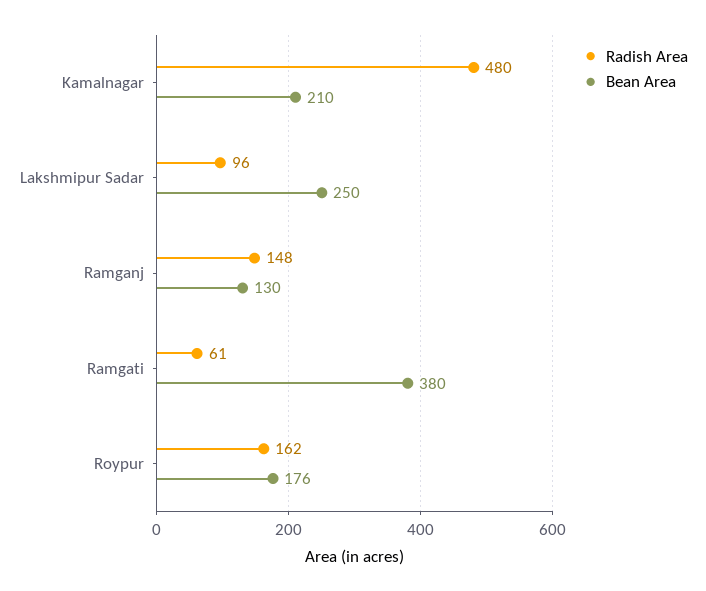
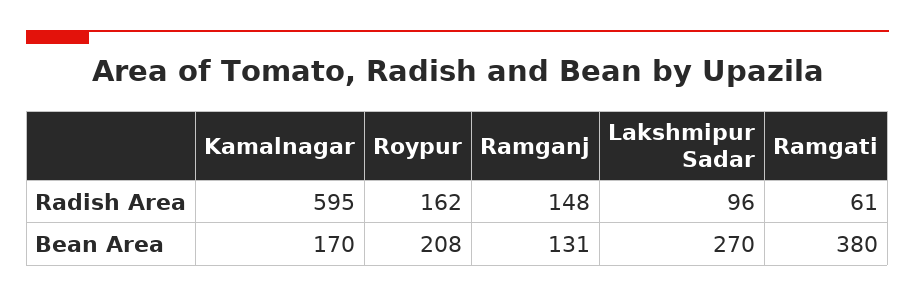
Radish Area, Kamalnagar: 480 -> 595
Bean Area, Kamalnagar: 210 -> 170
Bean Area, Lakshmipur Sadar: 250 -> 270
Bean Area, Ramganj: 130 -> 131
Bean Area, Roypur: 176 -> 208

